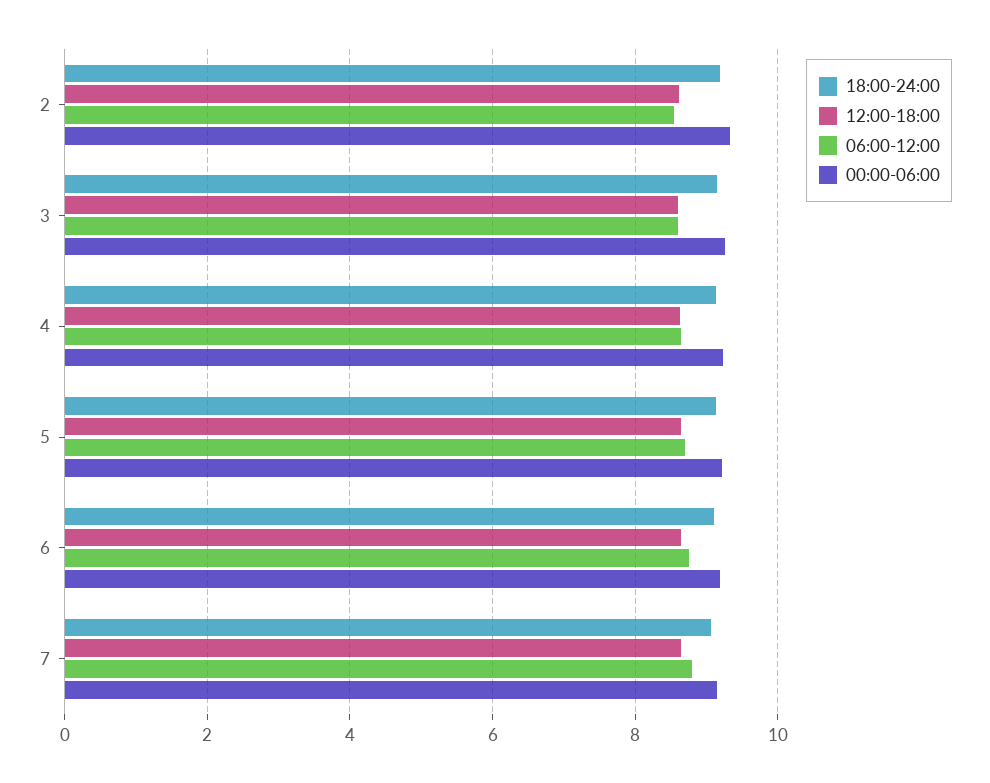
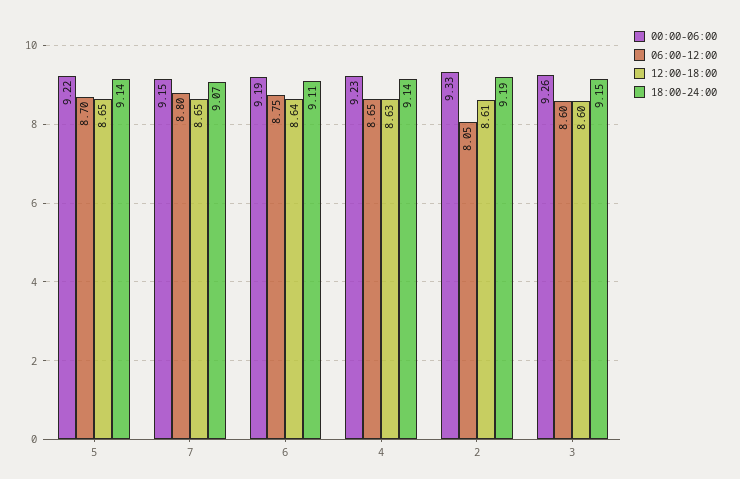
06:00-12:00, 2: 8.6 -> 8.05

